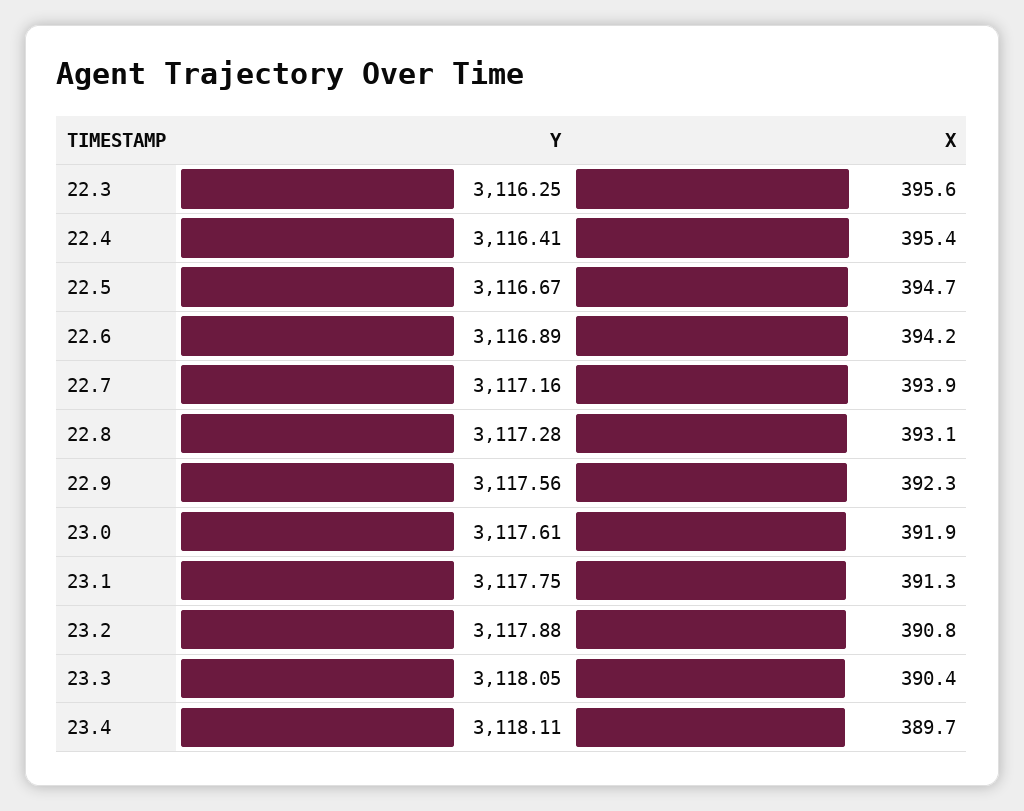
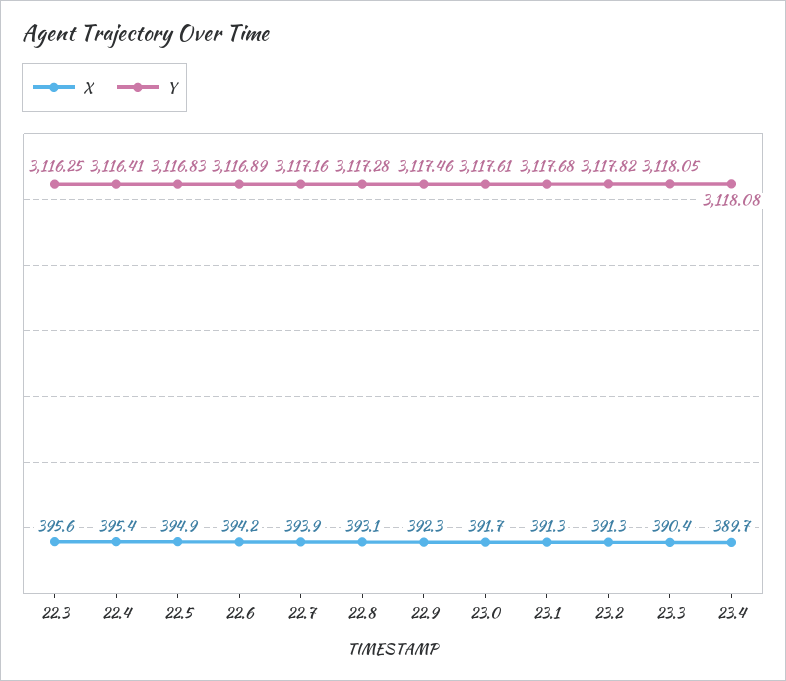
Y, 22.5: 3116.67 -> 3116.83
X, 22.5: 394.7 -> 394.9
Y, 22.9: 3117.56 -> 3117.46
X, 23.0: 391.9 -> 391.7
Y, 23.1: 3117.75 -> 3117.68
Y, 23.2: 3117.88 -> 3117.82
X, 23.2: 390.8 -> 391.3
Y, 23.4: 3118.11 -> 3118.08

